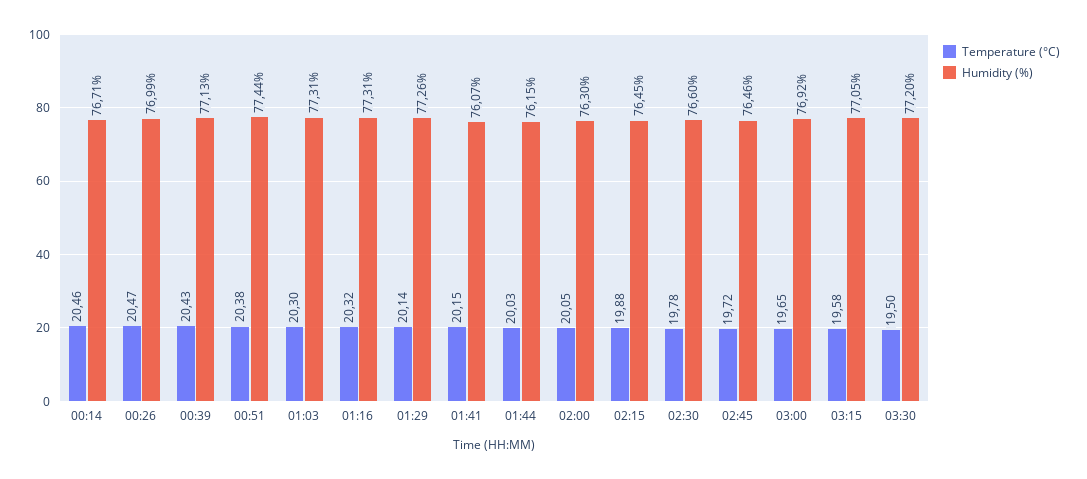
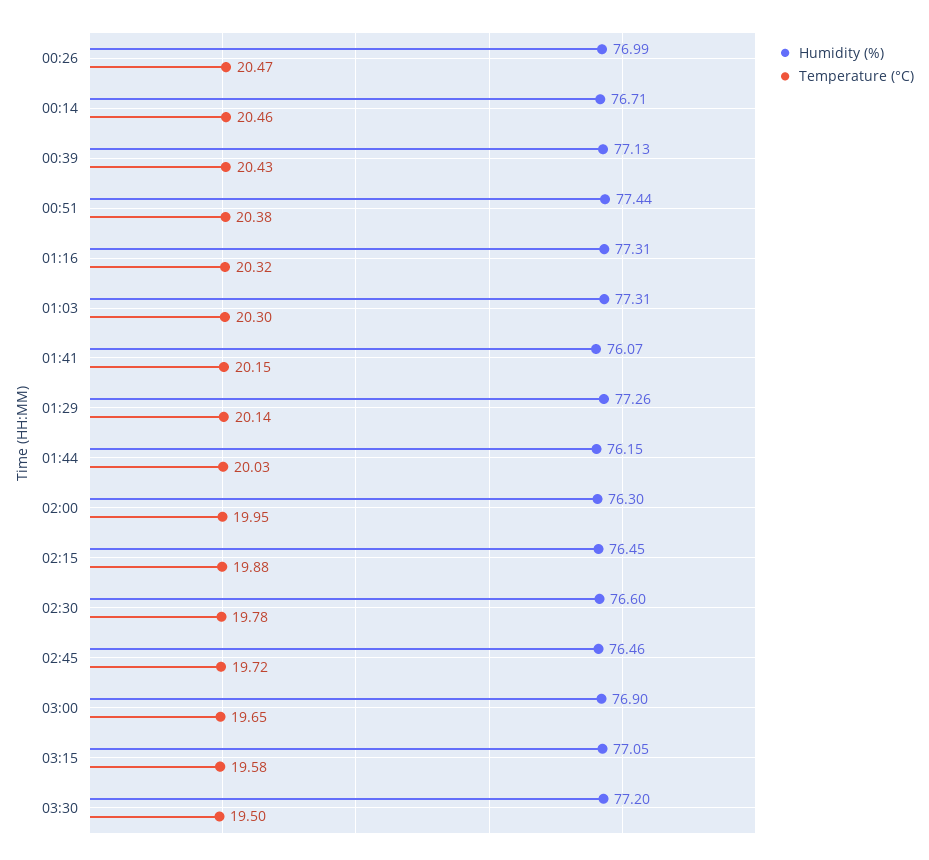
Temperature (°C), 02:00: 20.05 -> 19.95
Humidity (%), 03:00: 76.92 -> 76.9

